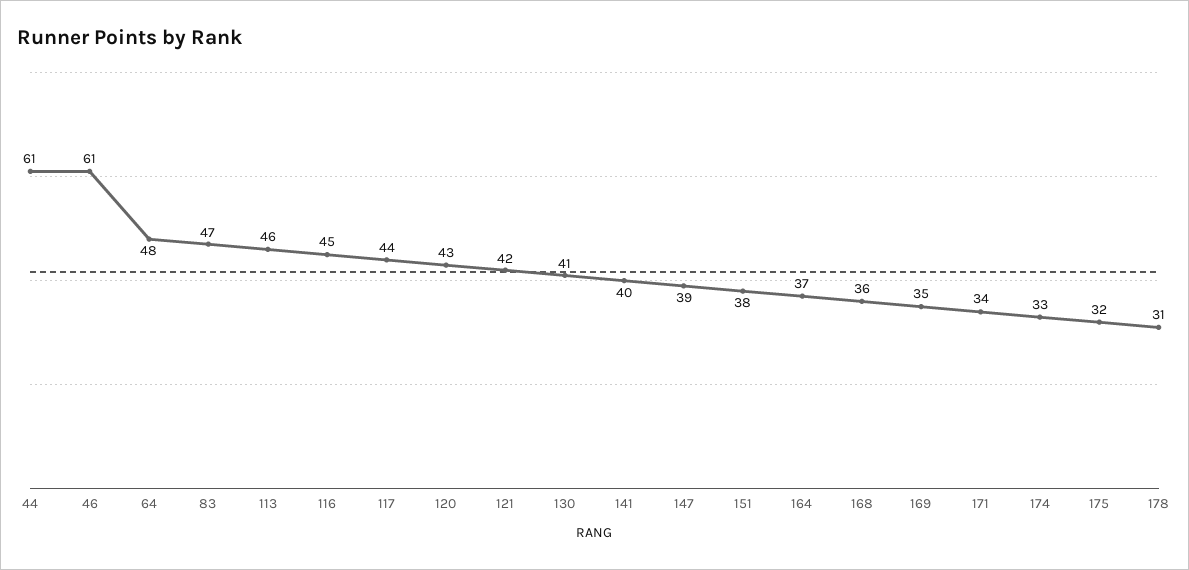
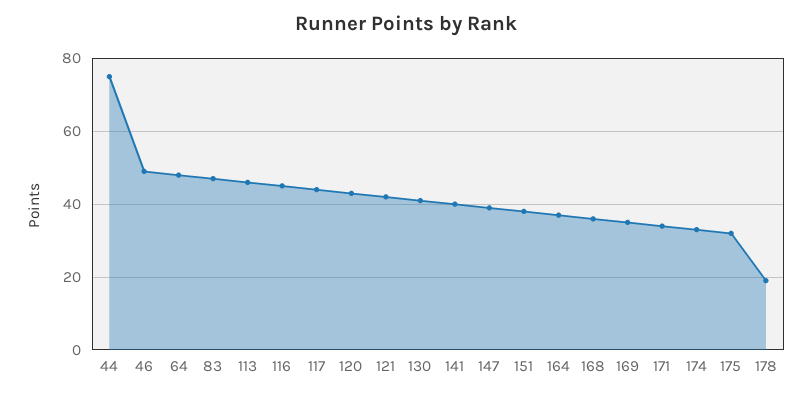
44: 61 -> 75
46: 61 -> 50
178: 31 -> 20

